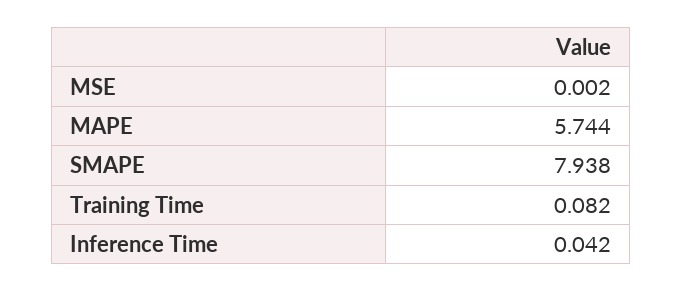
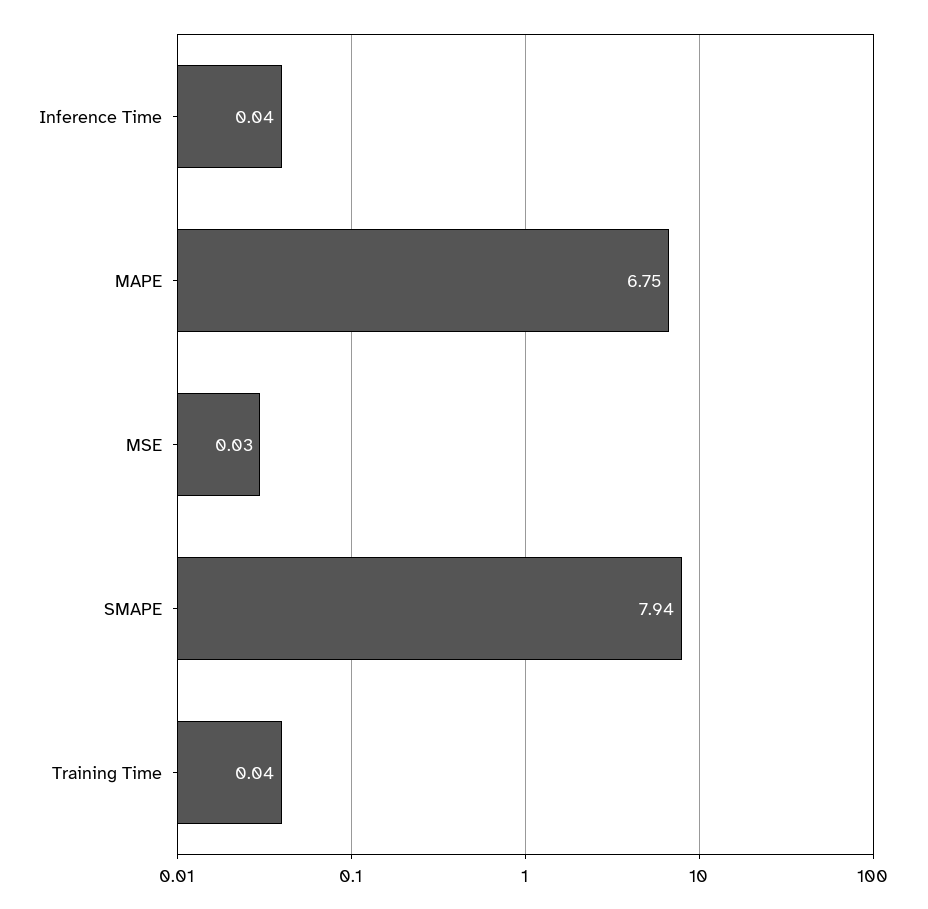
MSE: 0.002 -> 0.03
MAPE: 5.744 -> 6.75
Training Time: 0.082 -> 0.04

